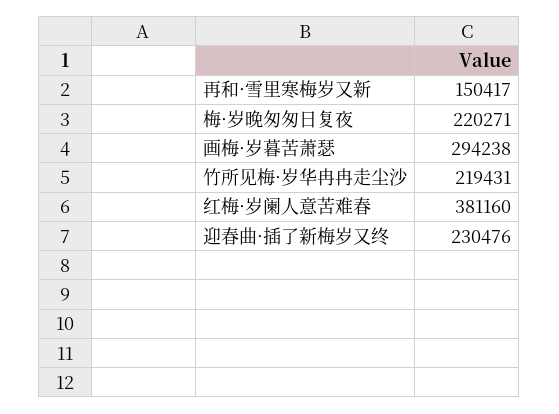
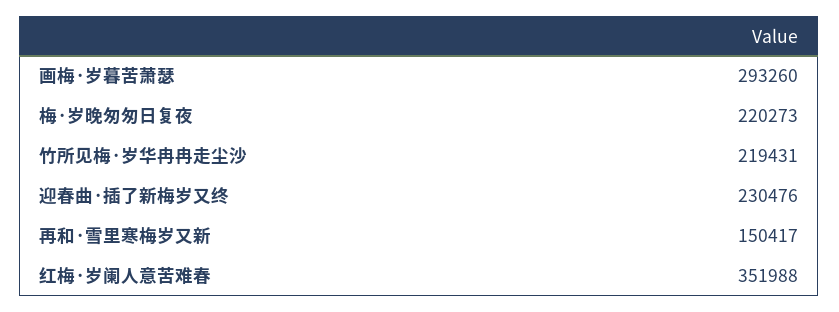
梅·岁晚匆匆日复夜: 220271 -> 220273
画梅·岁暮苦萧瑟: 294238 -> 293260
红梅·岁阑人意苦难春: 381160 -> 351988

